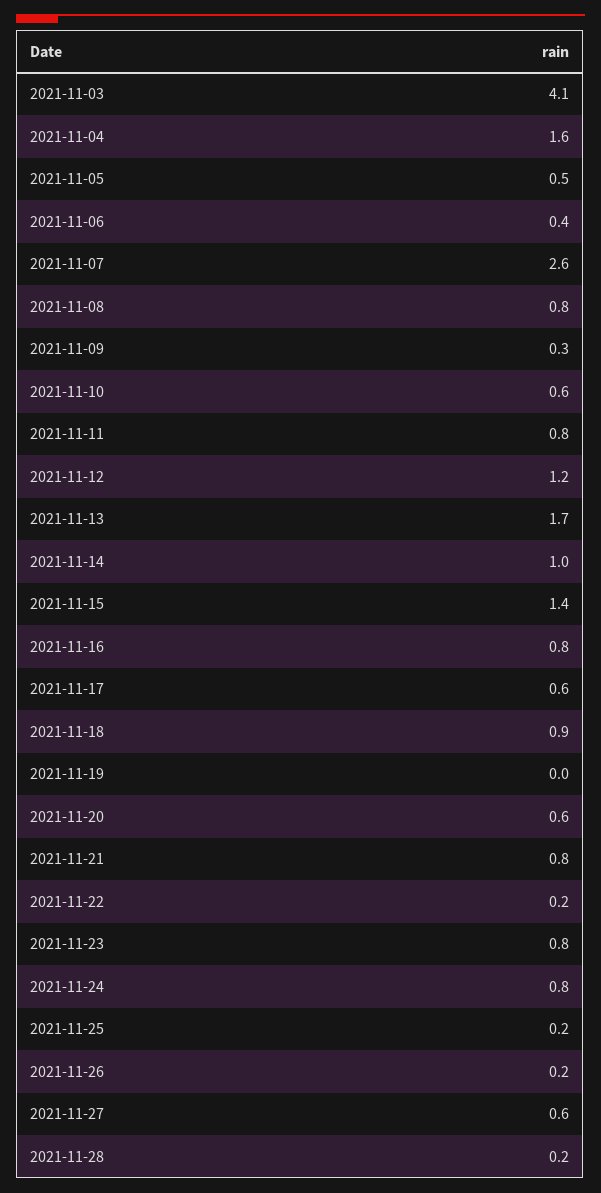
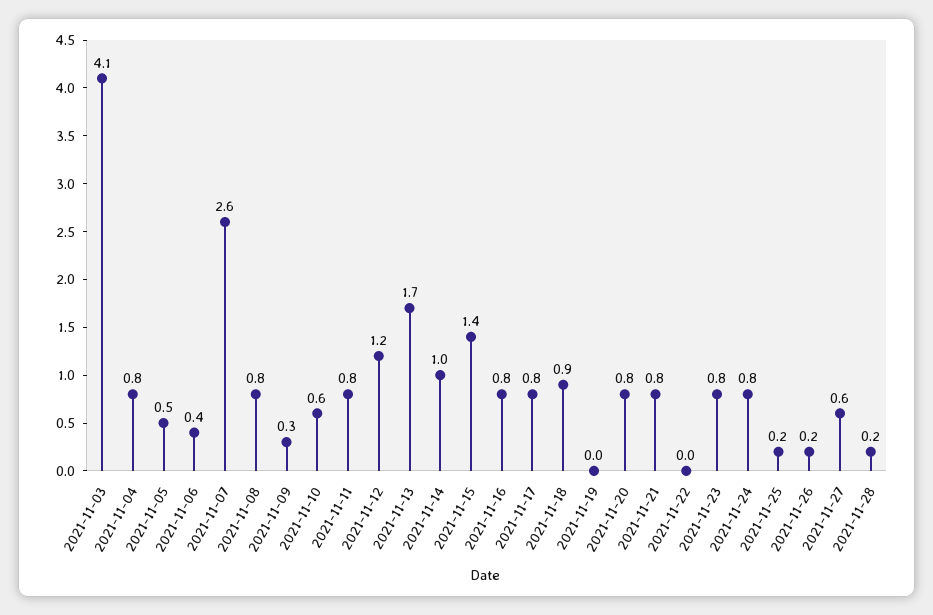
2021-11-04: 1.6 -> 0.8
2021-11-17: 0.6 -> 0.8
2021-11-20: 0.6 -> 0.8
2021-11-22: 0.2 -> 0

